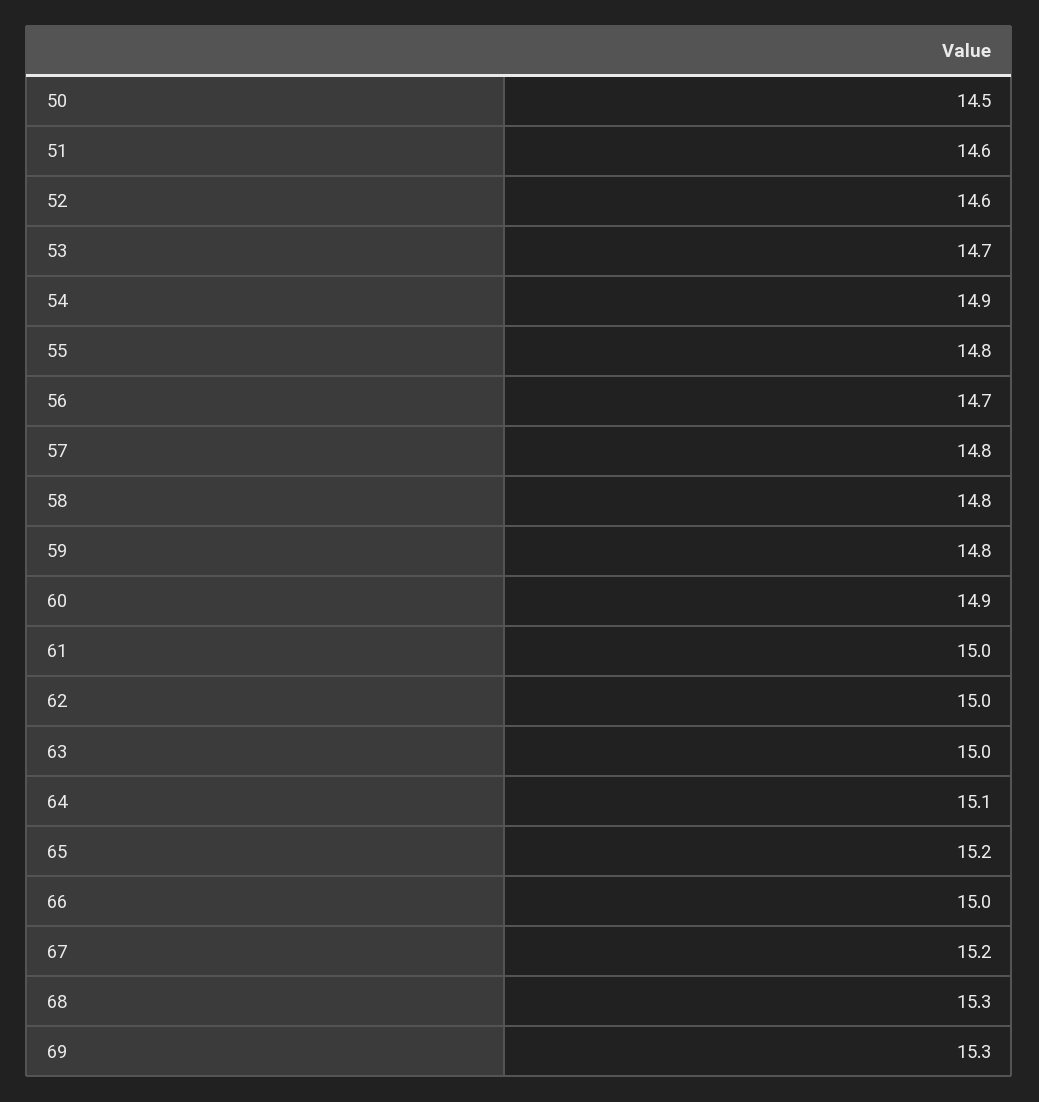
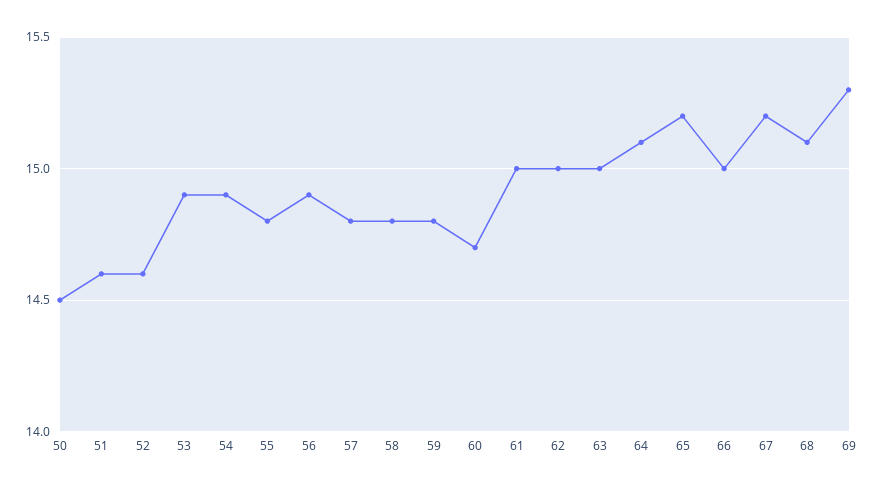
53: 14.7 -> 14.9
56: 14.7 -> 14.9
60: 14.9 -> 14.7
68: 15.3 -> 15.1

